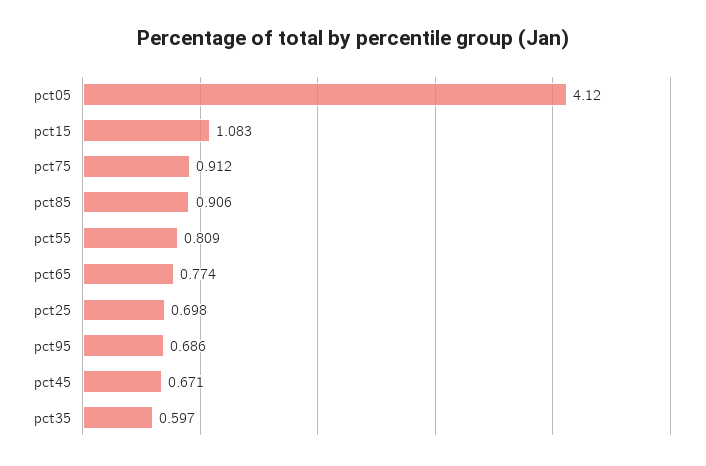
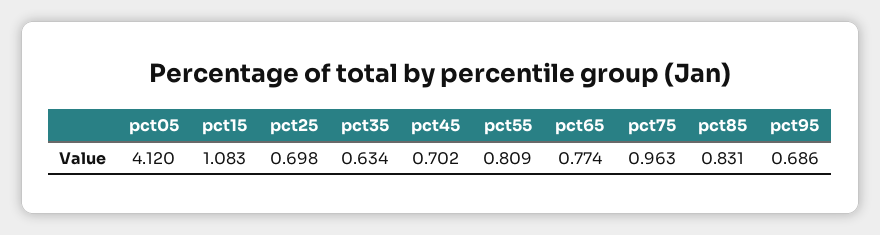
pct75: 0.912 -> 0.963
pct85: 0.906 -> 0.831
pct45: 0.671 -> 0.702
pct35: 0.597 -> 0.634

